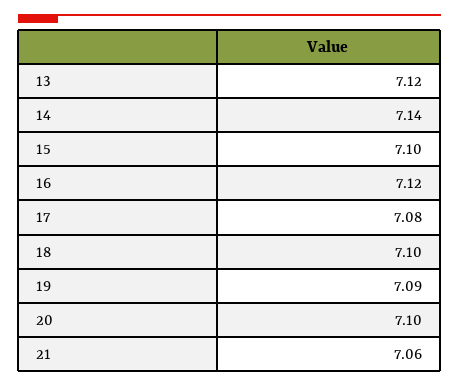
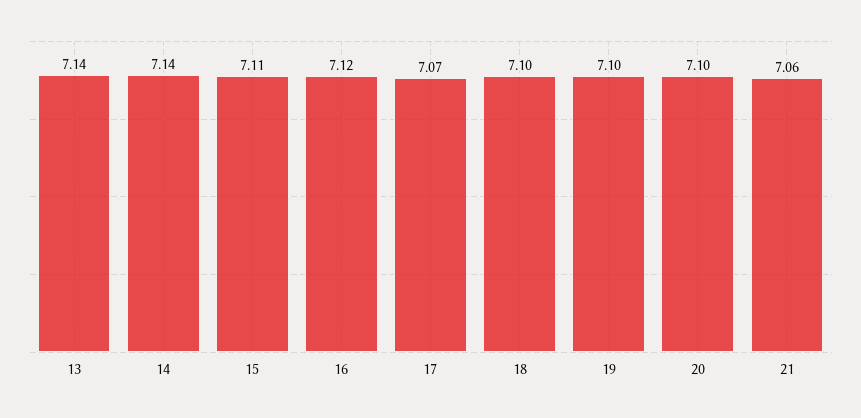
13: 7.12 -> 7.14
15: 7.1 -> 7.11
17: 7.08 -> 7.07
19: 7.09 -> 7.1

